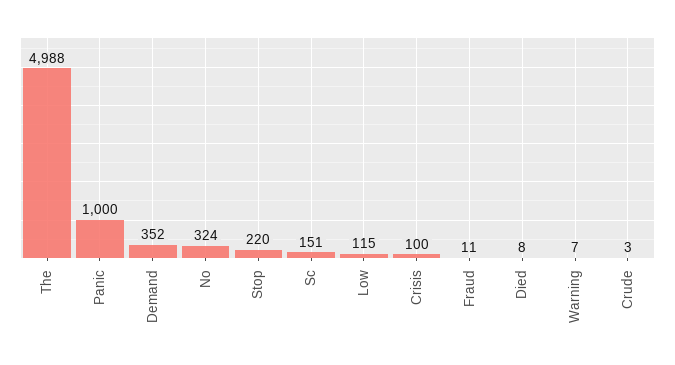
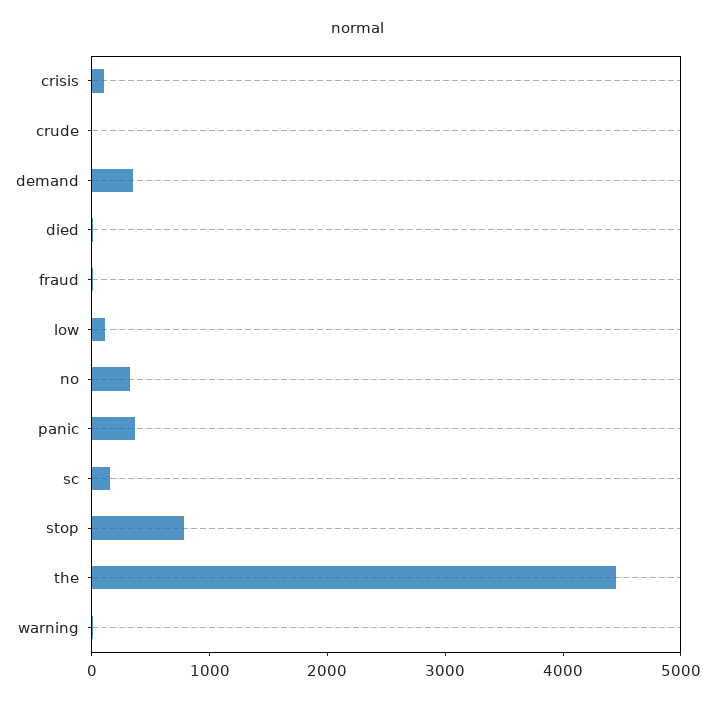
The: 4988 -> 4400
Panic: 1000 -> 400
Stop: 220 -> 800

